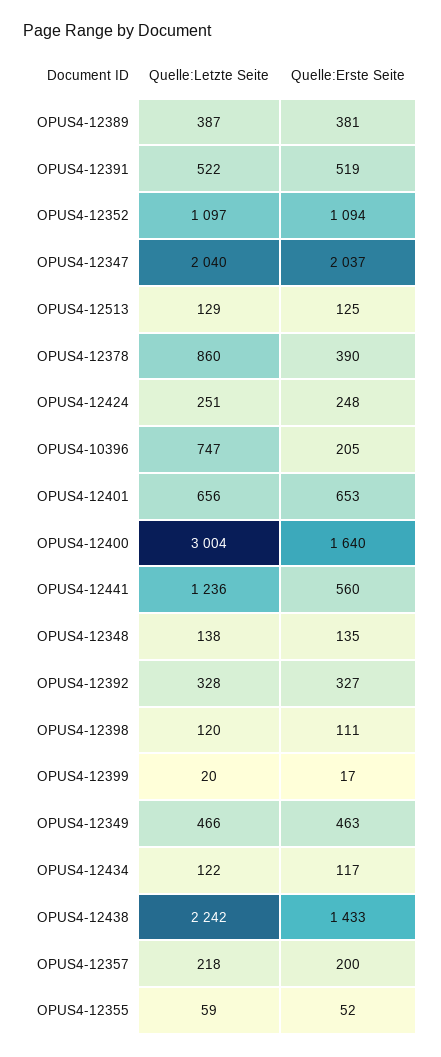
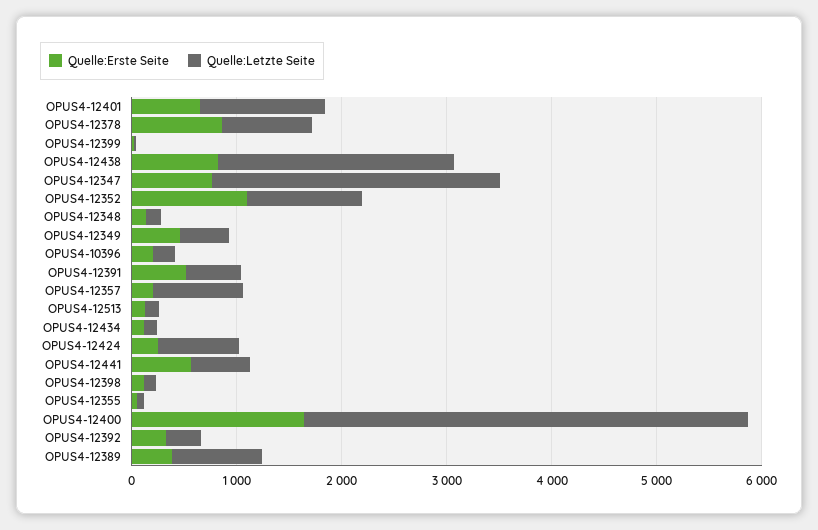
Quelle:Letzte Seite, OPUS4-12389: 387 -> 800
Quelle:Letzte Seite, OPUS4-12347: 2040 -> 2800
Quelle:Erste Seite, OPUS4-12347: 2037 -> 800
Quelle:Erste Seite, OPUS4-12378: 390 -> 800
Quelle:Letzte Seite, OPUS4-12424: 251 -> 800
Quelle:Letzte Seite, OPUS4-10396: 747 -> 200
Quelle:Letzte Seite, OPUS4-12401: 656 -> 1200
Quelle:Letzte Seite, OPUS4-12400: 3004 -> 4200
Quelle:Letzte Seite, OPUS4-12441: 1236 -> 600
Quelle:Erste Seite, OPUS4-12438: 1433 -> 800
Quelle:Letzte Seite, OPUS4-12357: 218 -> 800

